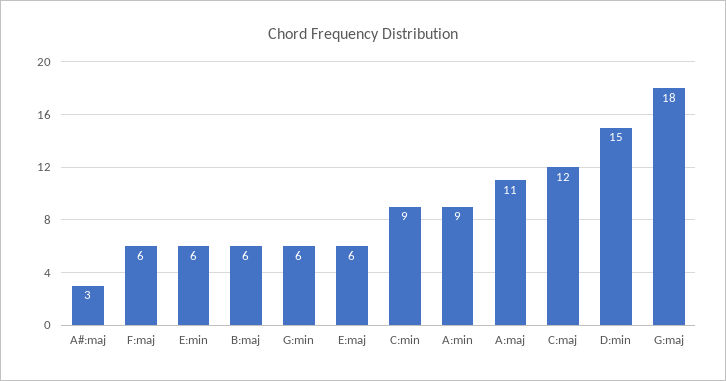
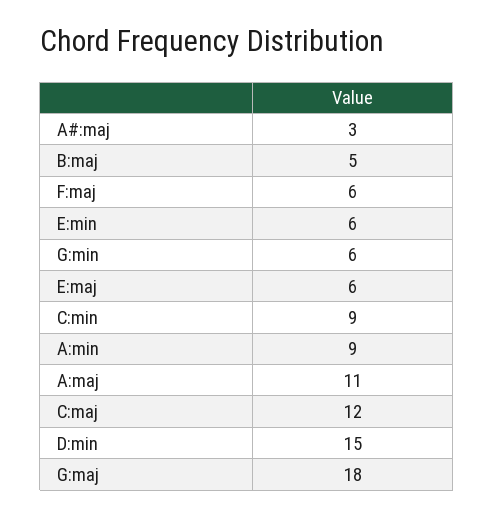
B:maj: 6 -> 5

